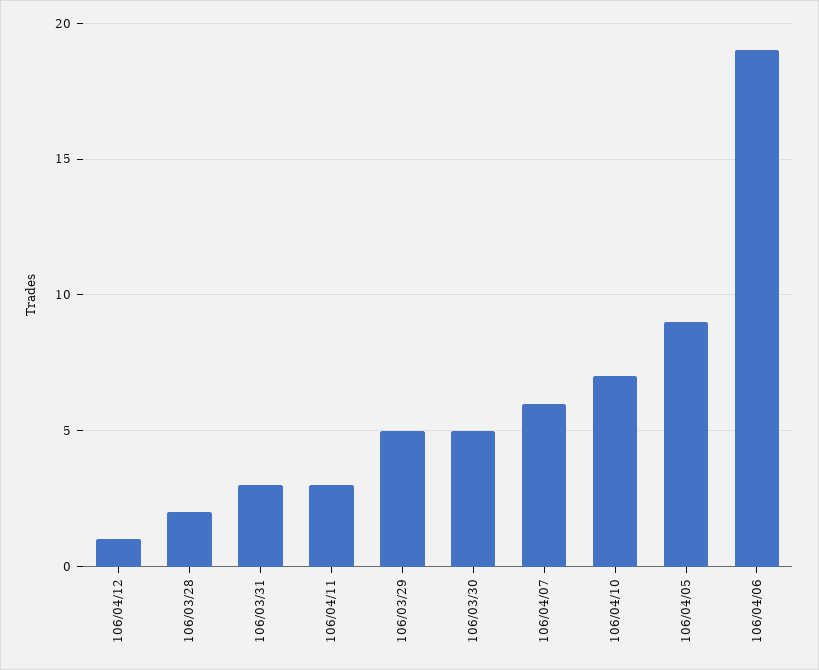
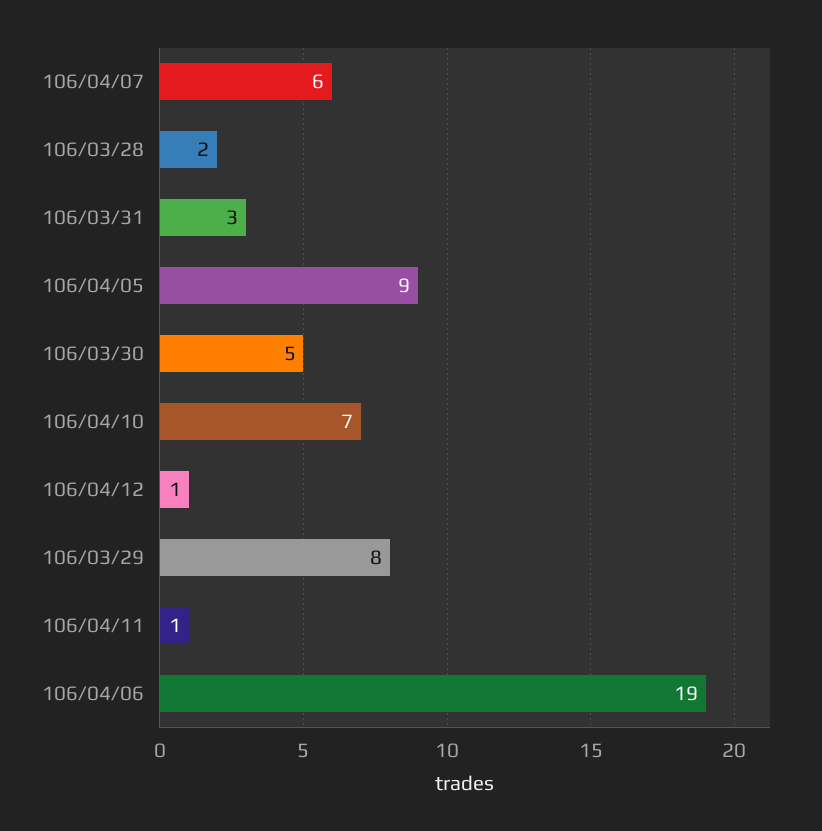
106/04/11: 3 -> 1
106/03/29: 5 -> 8

